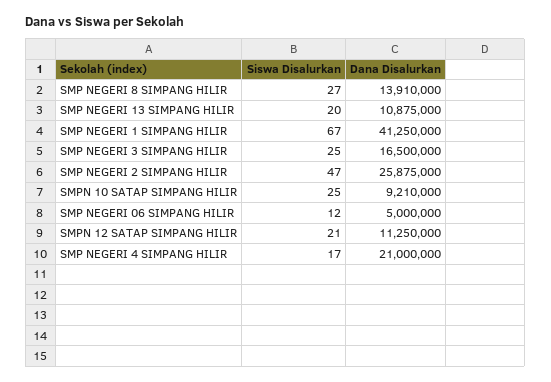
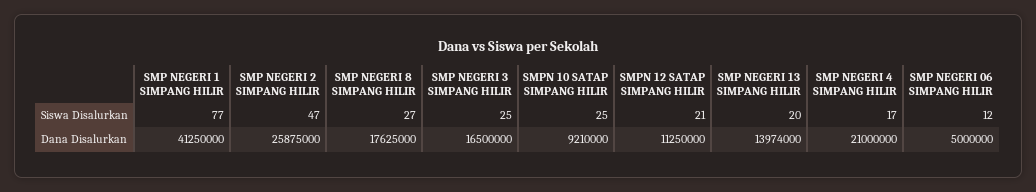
Dana Disalurkan, SMP NEGERI 8 SIMPANG HILIR: 13910000 -> 17625000
Dana Disalurkan, SMP NEGERI 13 SIMPANG HILIR: 10875000 -> 13974000
Siswa Disalurkan, SMP NEGERI 1 SIMPANG HILIR: 67 -> 77

